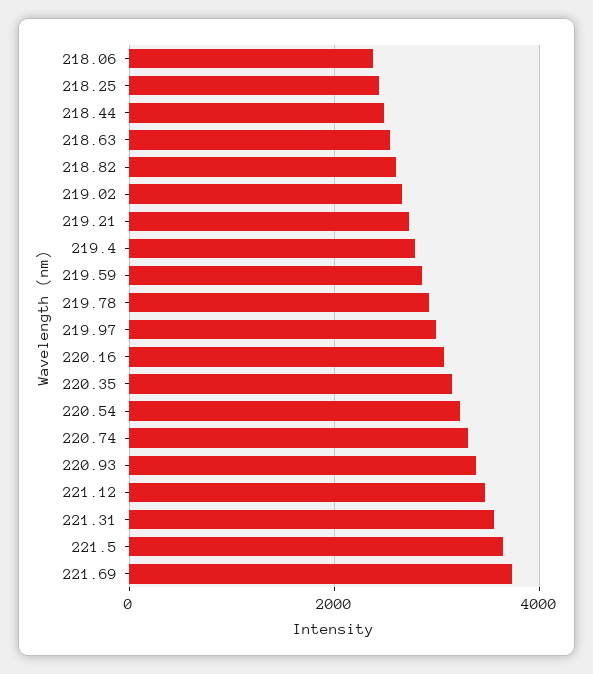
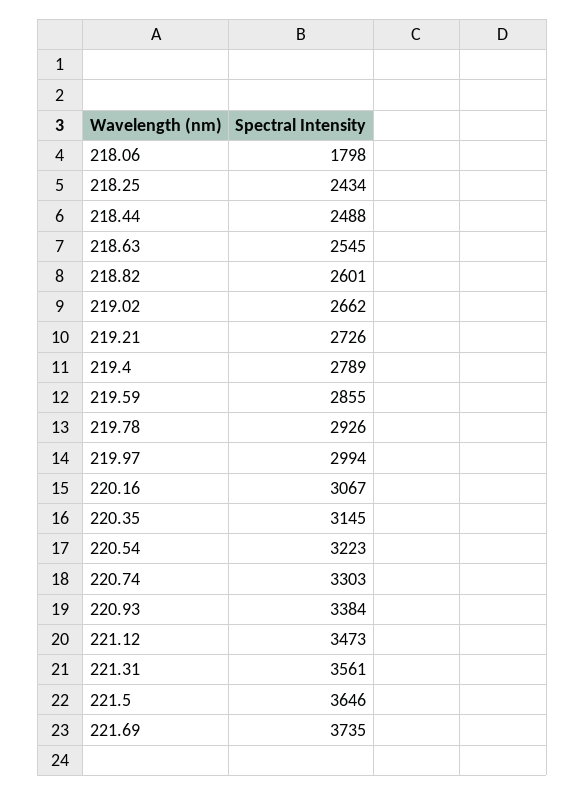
218.06: 2400 -> 1798

